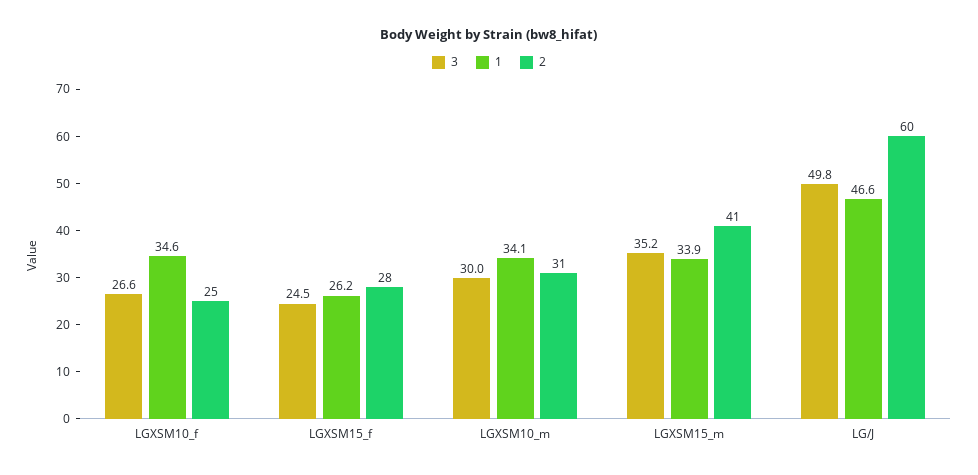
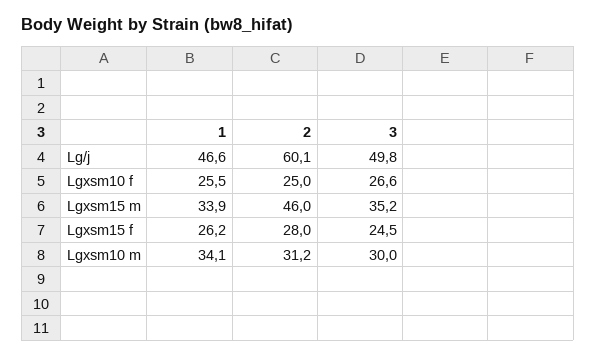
1, LGXSM10_f: 34.6 -> 25.5
2, LGXSM15_m: 41 -> 46

